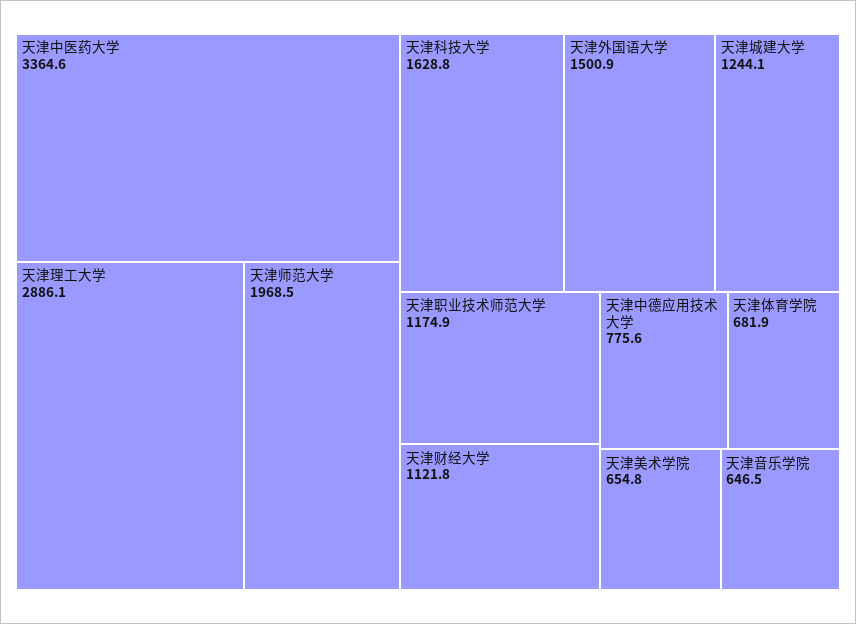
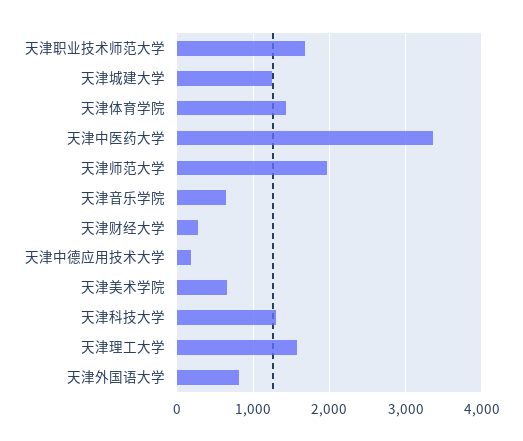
天津理工大学: 2886.1 -> 1600
天津科技大学: 1628.8 -> 1300
天津外国语大学: 1500.9 -> 800
天津职业技术师范大学: 1174.9 -> 1700
天津财经大学: 1121.8 -> 300
天津中德应用技术大学: 775.6 -> 200
天津体育学院: 681.9 -> 1400

